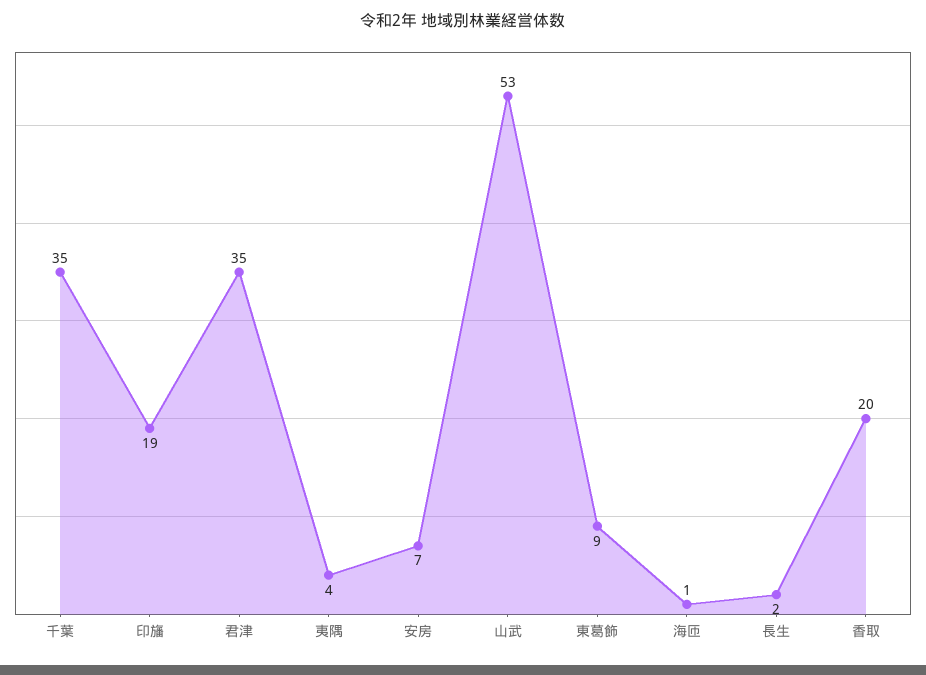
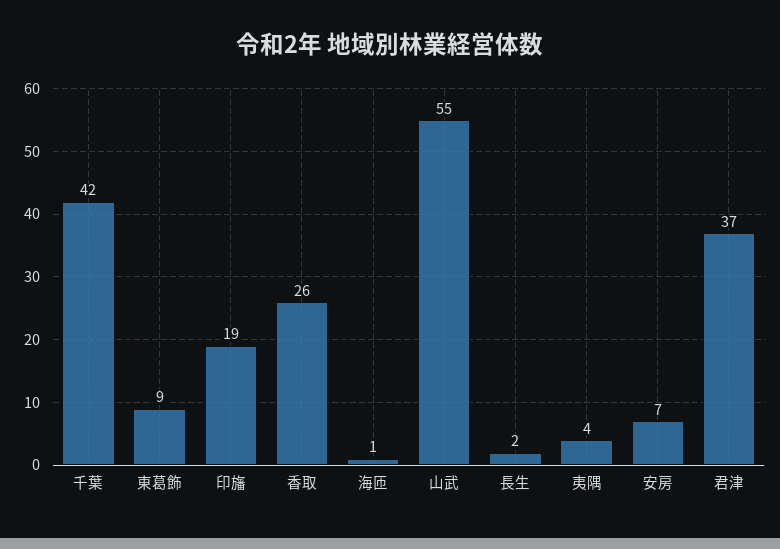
千葉: 35 -> 42
君津: 35 -> 37
山武: 53 -> 55
香取: 20 -> 26

